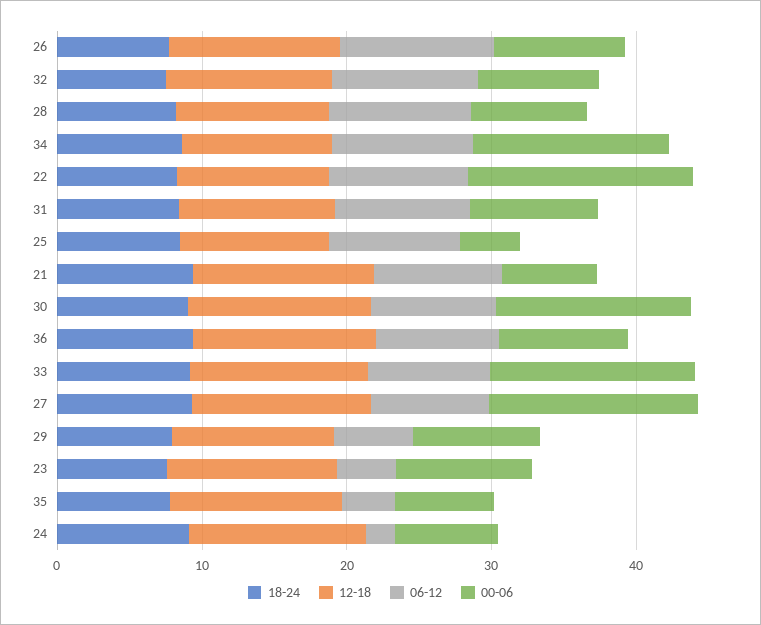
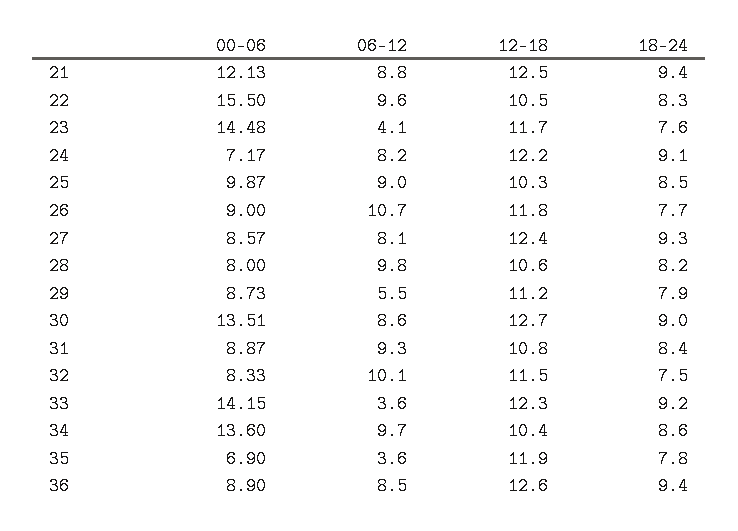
00-06, 25: 4 -> 9.87
00-06, 21: 6 -> 12.13
06-12, 33: 8 -> 3.6
00-06, 27: 14 -> 8.57
00-06, 23: 10 -> 14.48
06-12, 24: 2 -> 8.2

